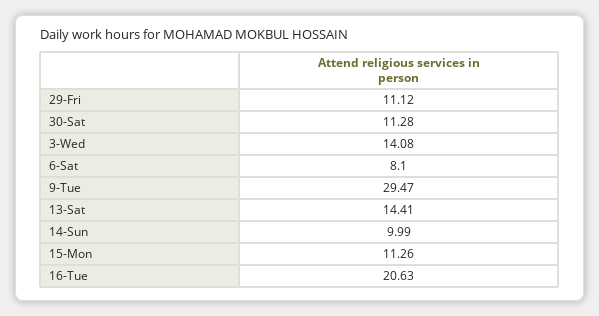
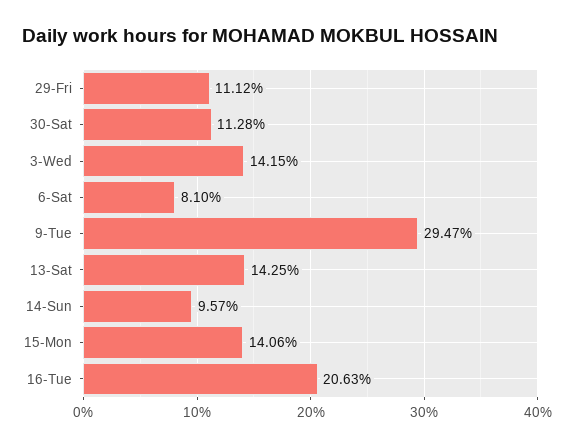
3-Wed: 14.08 -> 14.15
13-Sat: 14.41 -> 14.25
14-Sun: 9.99 -> 9.57
15-Mon: 11.26 -> 14.06

